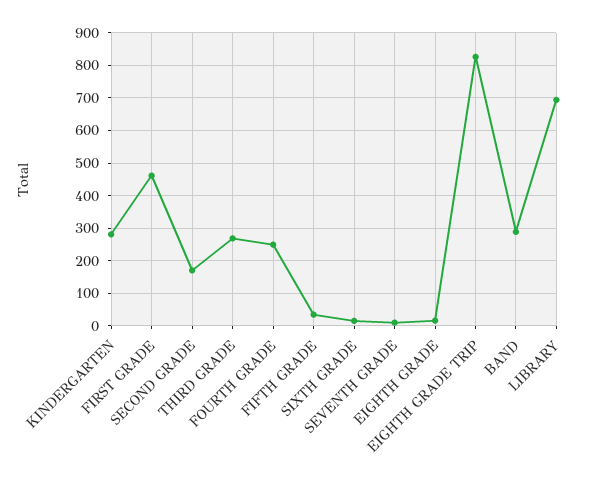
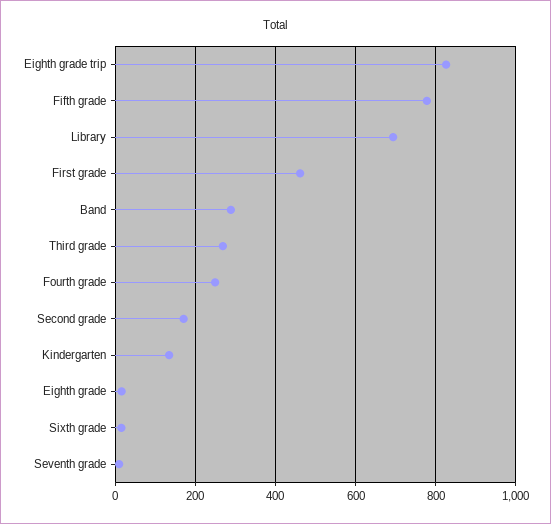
KINDERGARTEN: 280 -> 140
FIFTH GRADE: 40 -> 780

